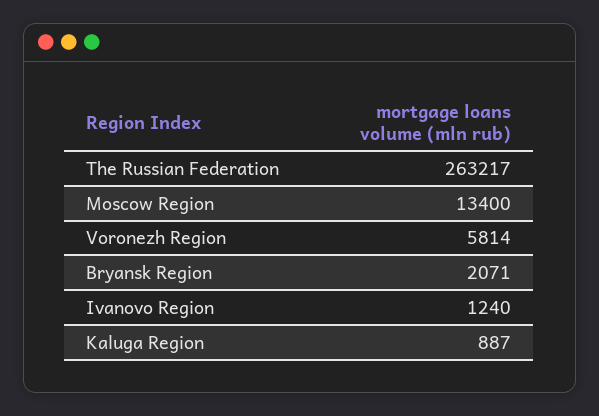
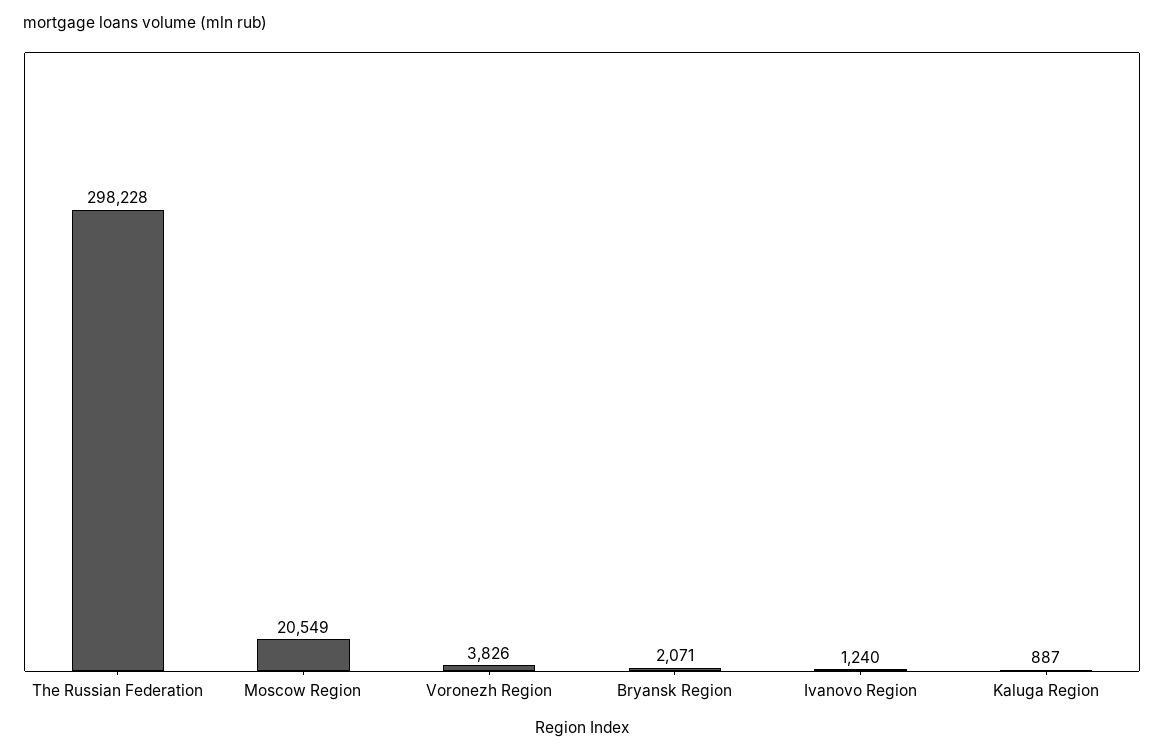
The Russian Federation: 263217 -> 298228
Moscow Region: 13400 -> 20549
Voronezh Region: 5814 -> 3826

